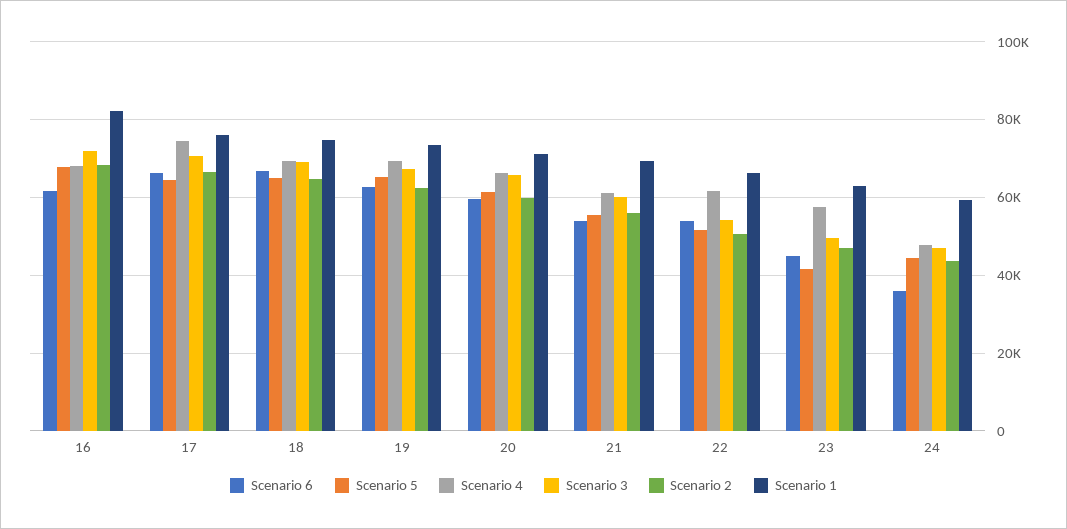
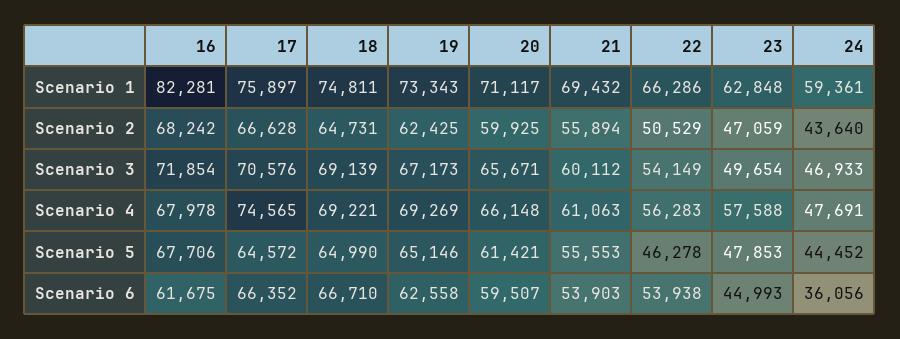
Scenario 5, 22: 52000 -> 46278
Scenario 4, 22: 62000 -> 56283
Scenario 5, 23: 42000 -> 47853

